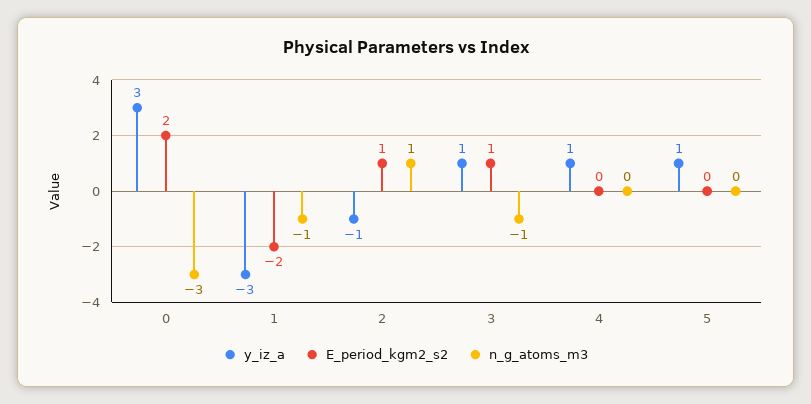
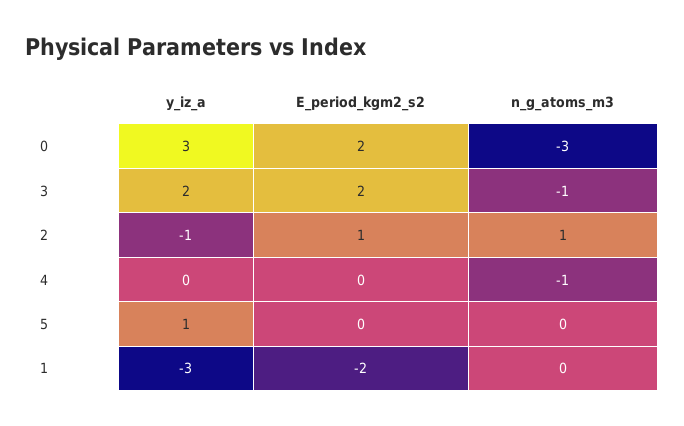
n_g_atoms_m3, 1: -1 -> 0
y_iz_a, 3: 1 -> 2
E_period_kgm2_s2, 3: 1 -> 2
y_iz_a, 4: 1 -> 0
n_g_atoms_m3, 4: 0 -> -1

